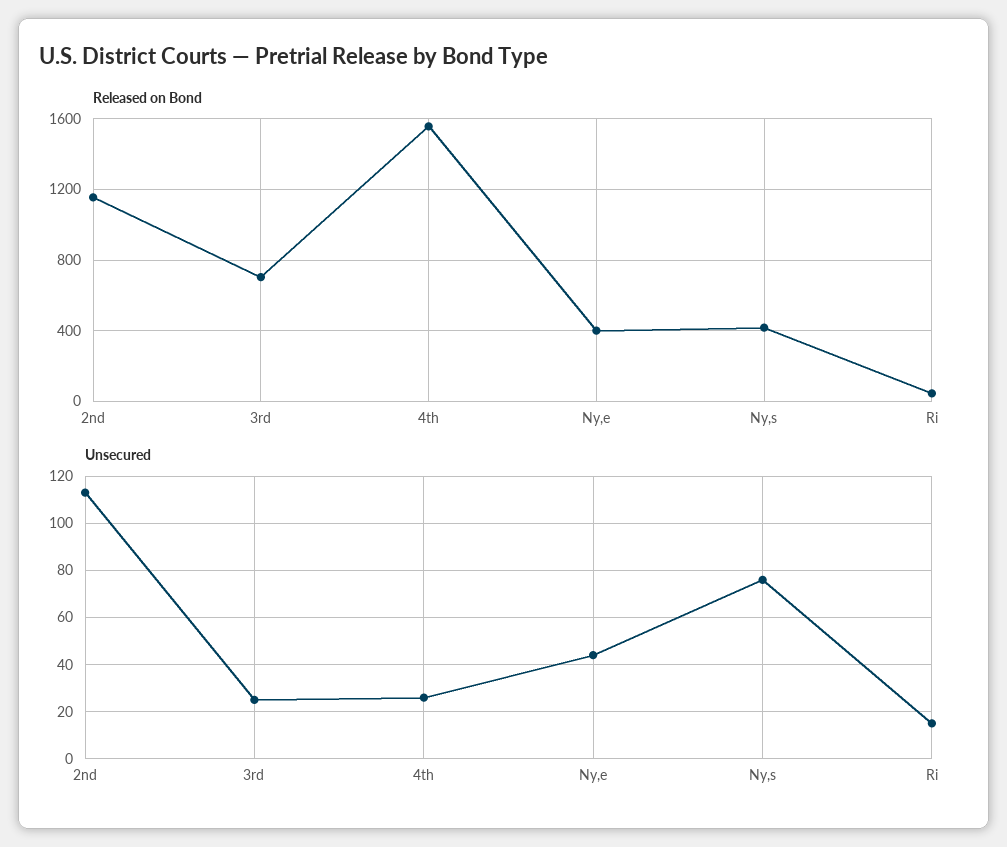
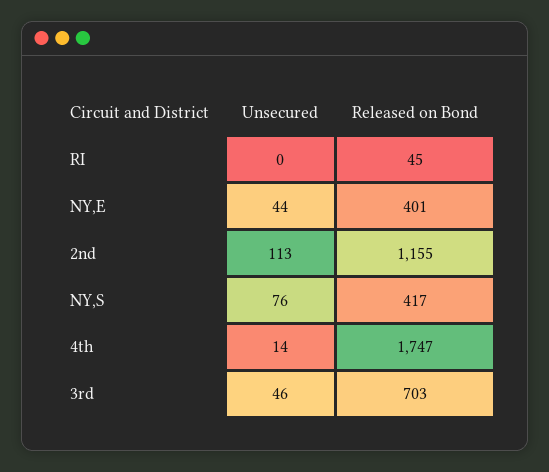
Released on Bond, 4th: 1550 -> 1747
Unsecured, 3rd: 25 -> 46
Unsecured, 4th: 25 -> 14
Unsecured, Ri: 15 -> 0

